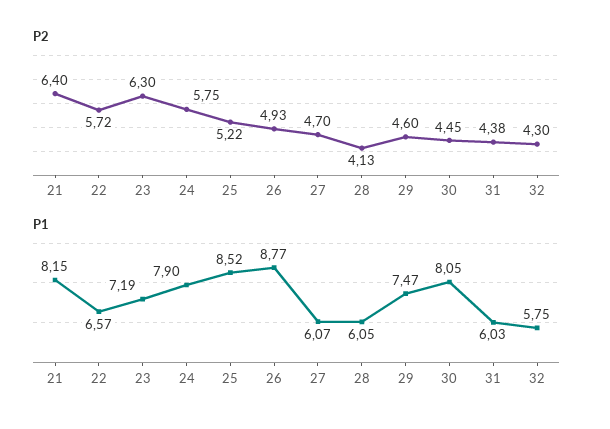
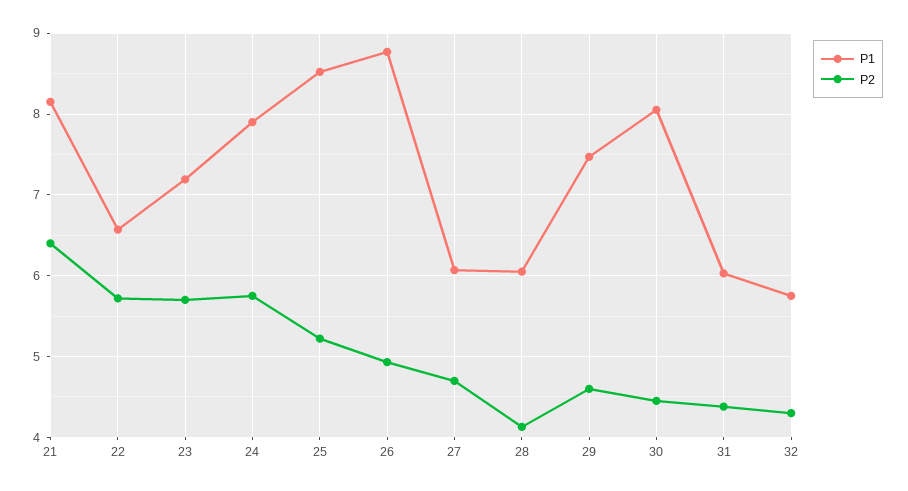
P2, 23: 6.3 -> 5.7

